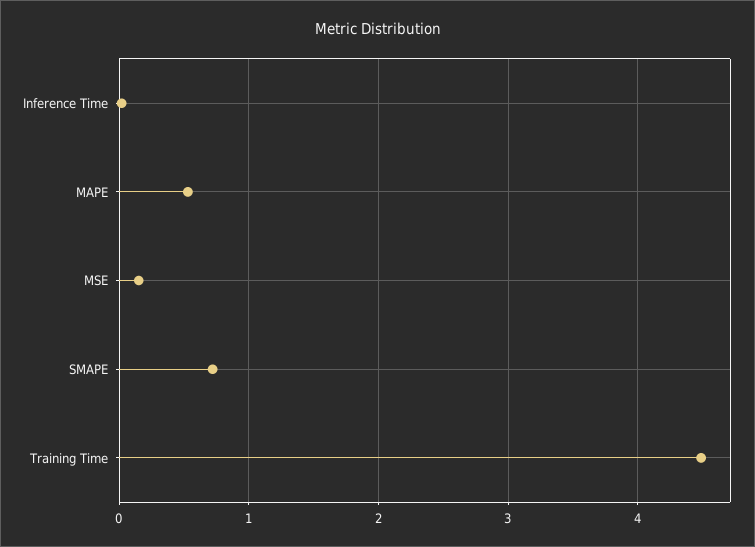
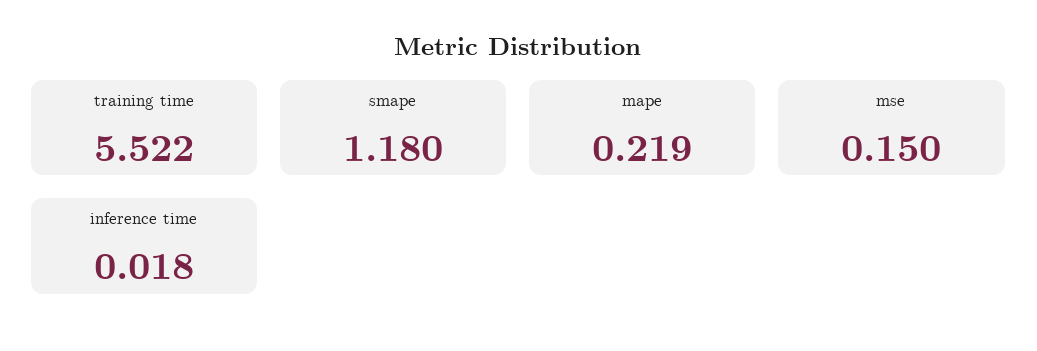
MAPE: 0.5 -> 0.219
SMAPE: 0.7 -> 1.18
Training Time: 4.5 -> 5.522

